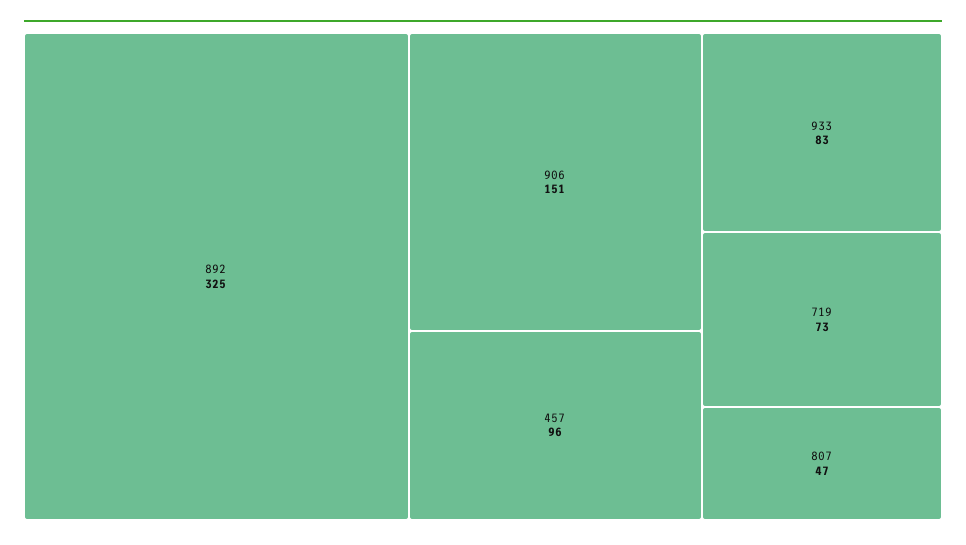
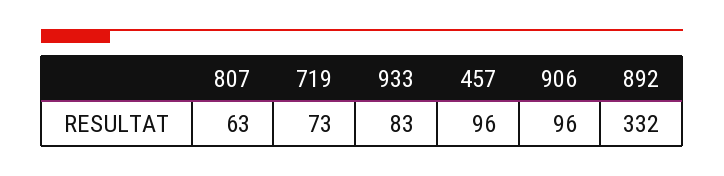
892: 325 -> 332
906: 151 -> 96
807: 47 -> 63

